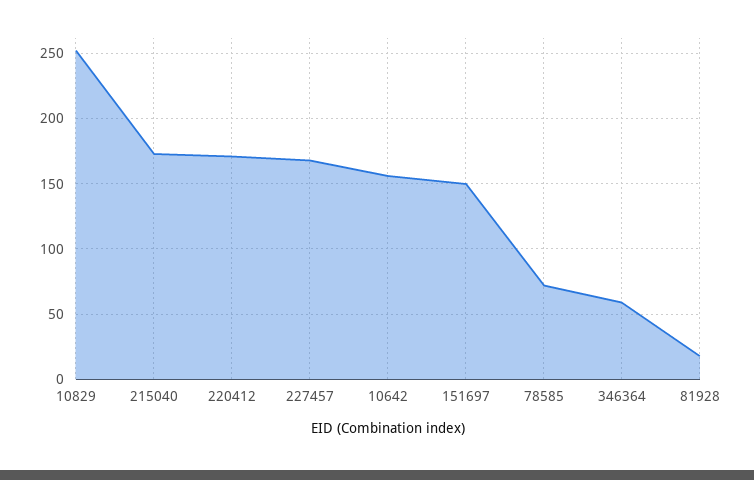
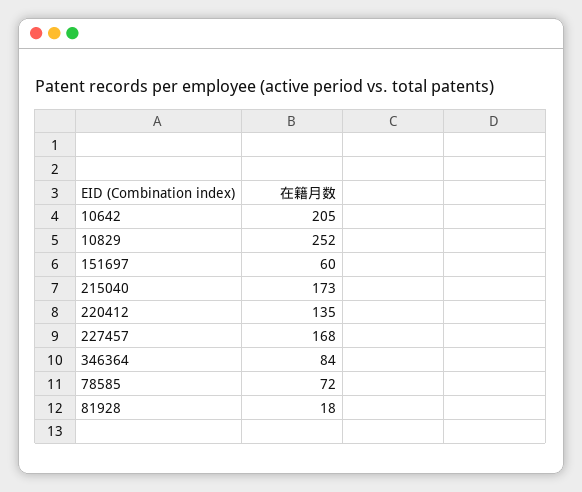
220412: 170 -> 135
10642: 155 -> 205
151697: 150 -> 60
346364: 60 -> 84

